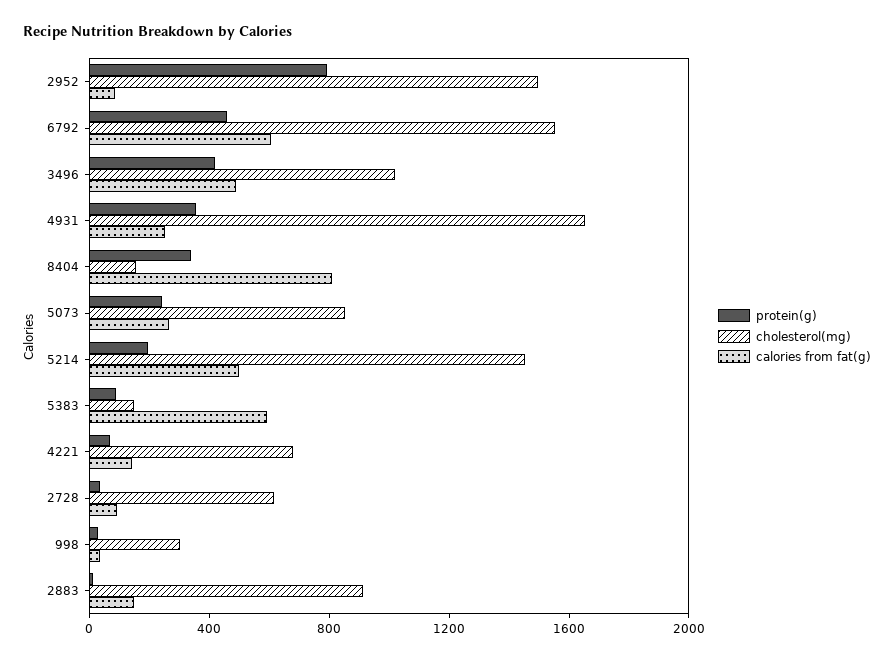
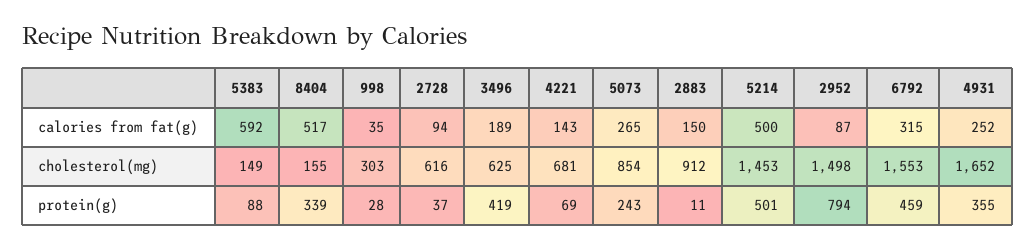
calories from fat(g), 6792: 600 -> 315
cholesterol(mg), 3496: 1000 -> 625
calories from fat(g), 3496: 500 -> 189
calories from fat(g), 8404: 800 -> 517
protein(g), 5214: 200 -> 501

